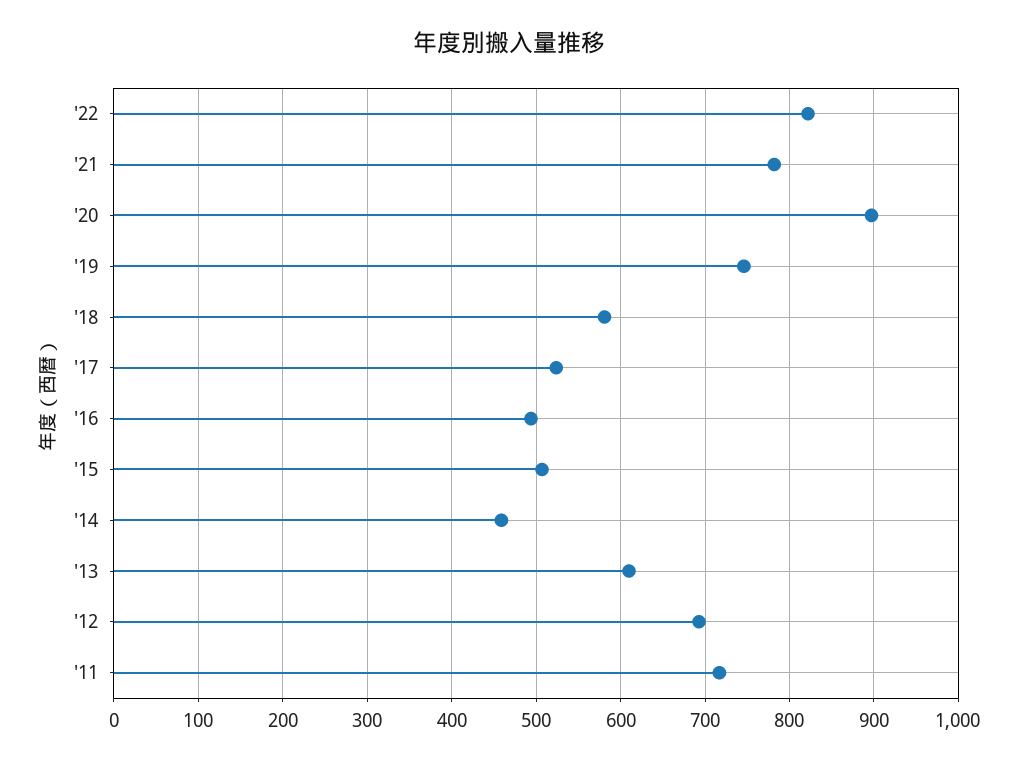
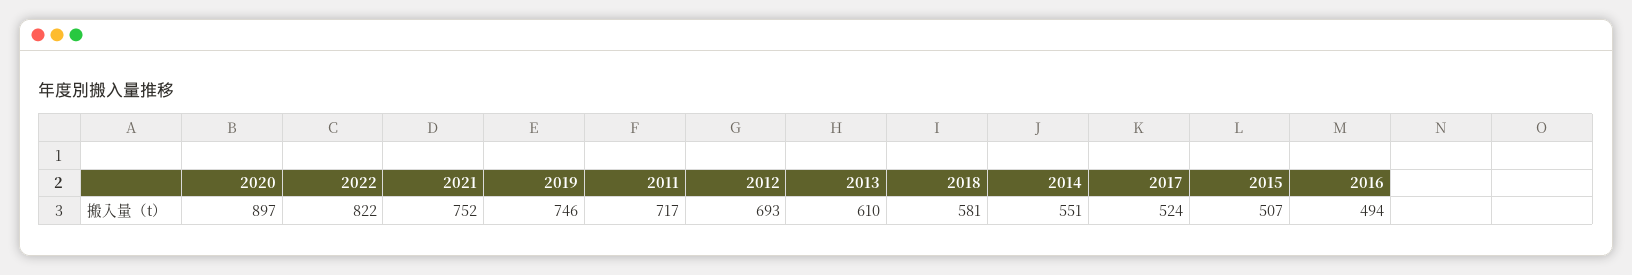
'21: 780 -> 752
'14: 460 -> 551

